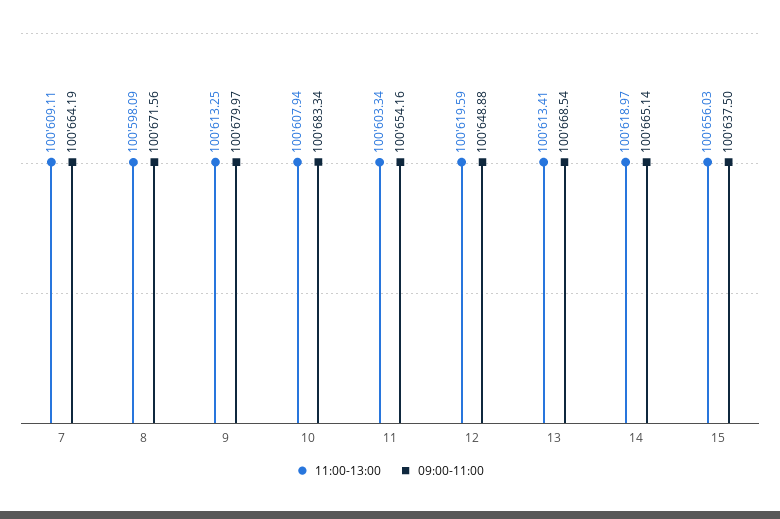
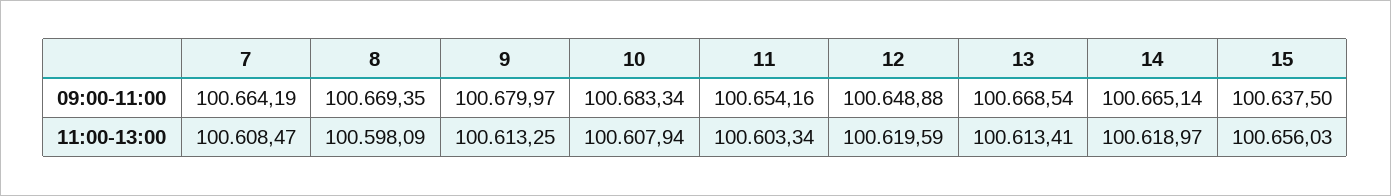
11:00-13:00, 7: 100609.11 -> 100608.47
09:00-11:00, 8: 100671.56 -> 100669.35

